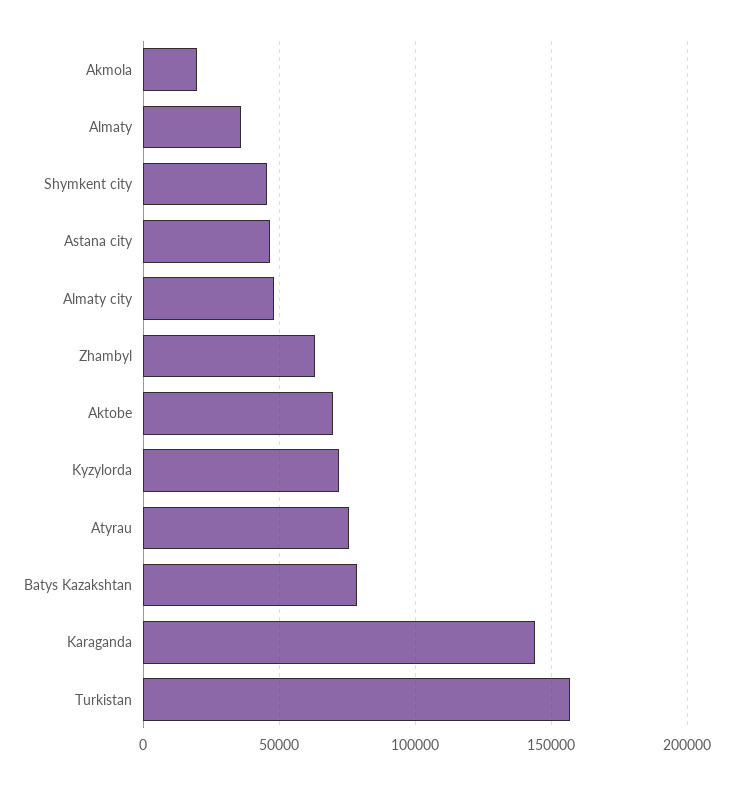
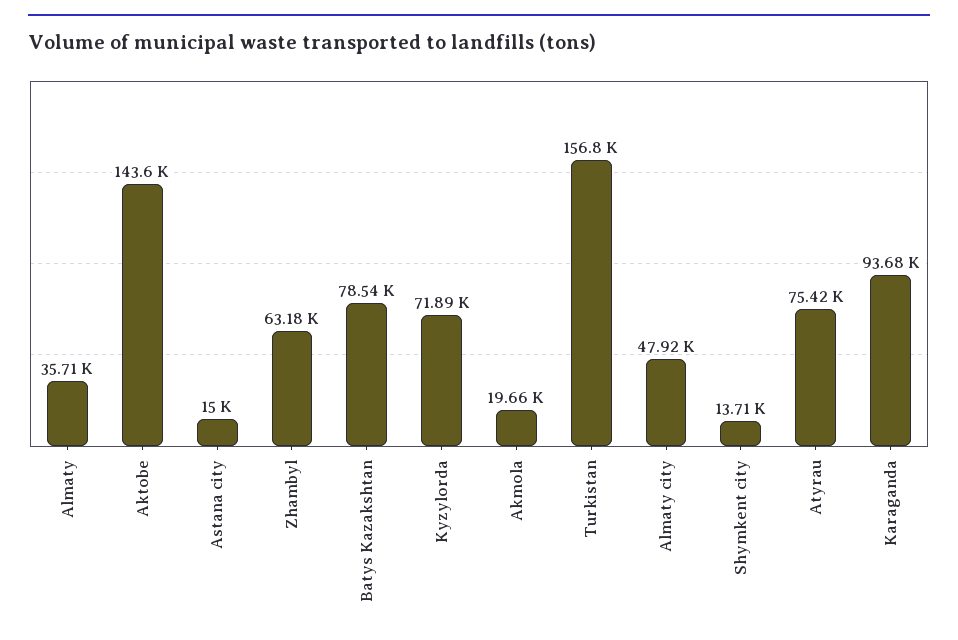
Shymkent city: 45000 -> 13710
Astana city: 45000 -> 15000
Aktobe: 70000 -> 143600
Karaganda: 145000 -> 93680

